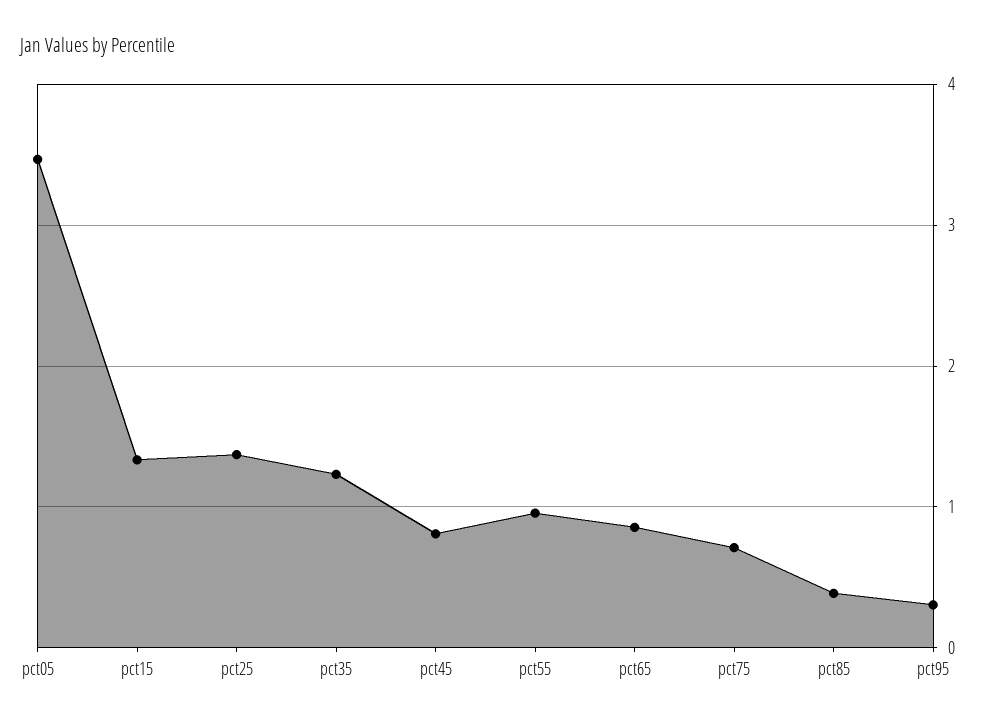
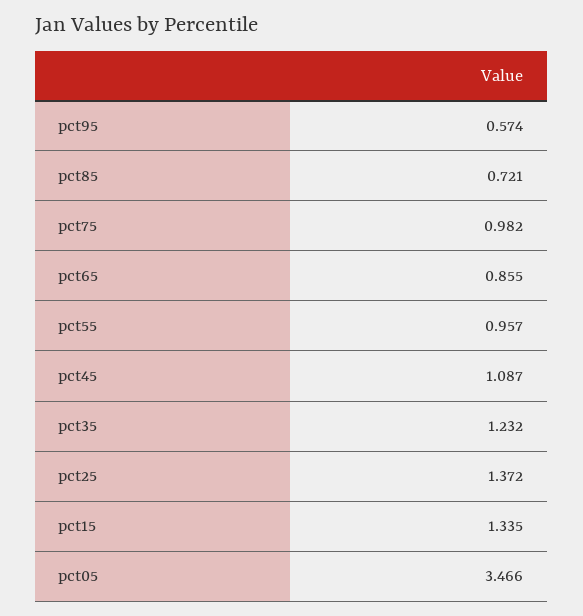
pct45: 0.8 -> 1.087
pct75: 0.7 -> 0.982
pct85: 0.4 -> 0.721
pct95: 0.3 -> 0.574

